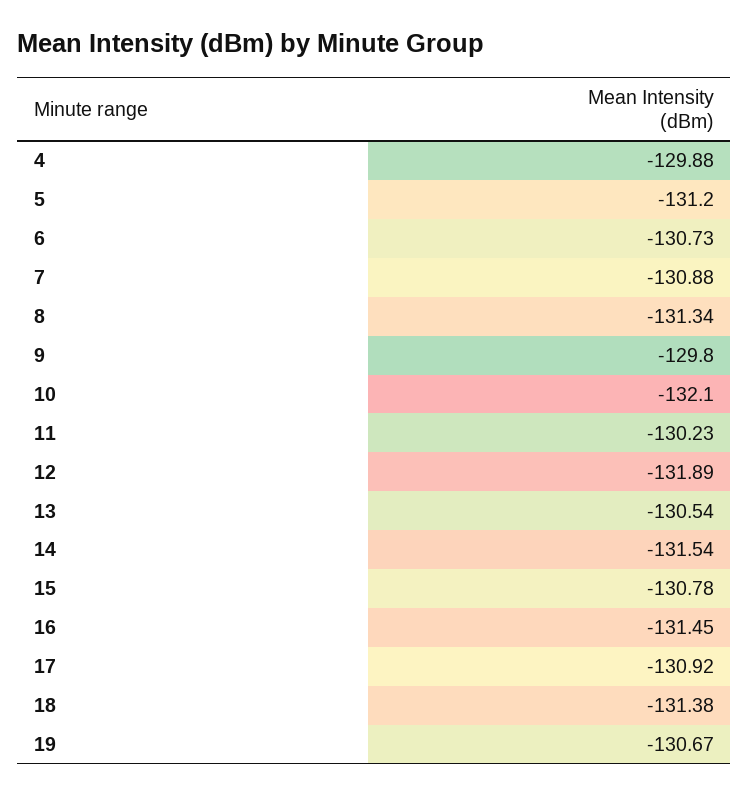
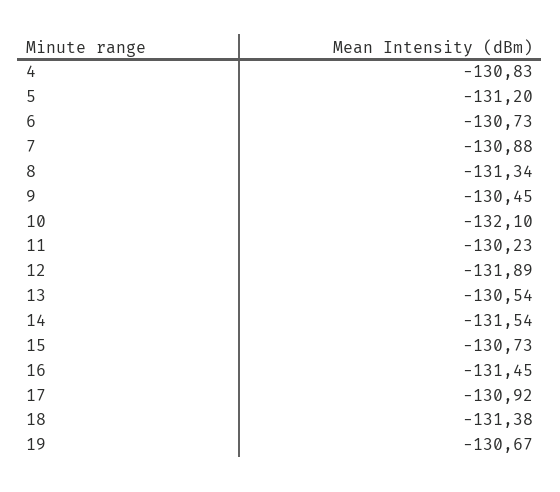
4: -129.88 -> -130.83
9: -129.8 -> -130.45
15: -130.78 -> -130.73

